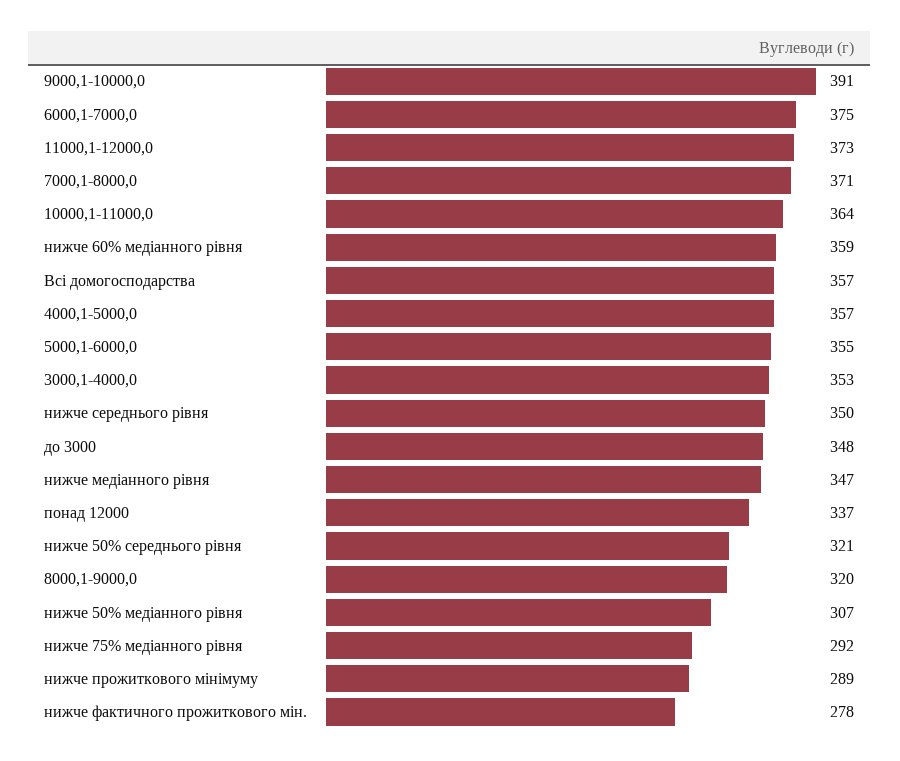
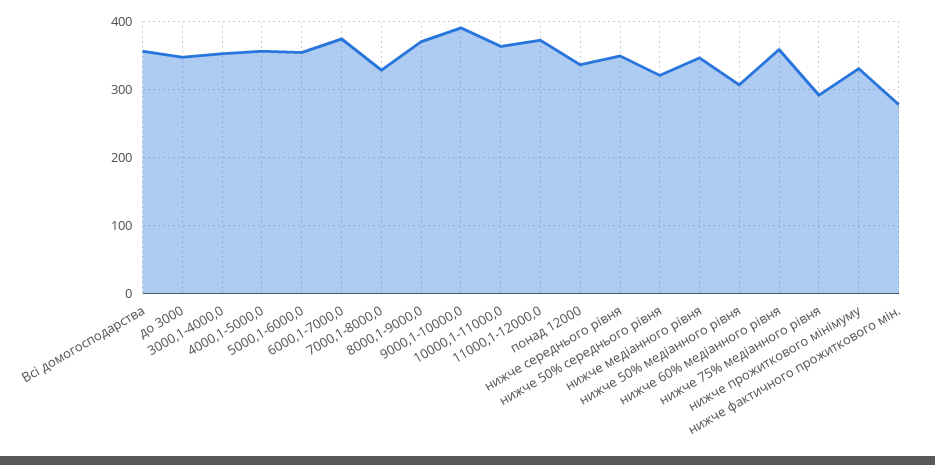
7000,1-8000,0: 371 -> 330
8000,1-9000,0: 320 -> 370
нижче прожиткового мінімуму: 289 -> 330

